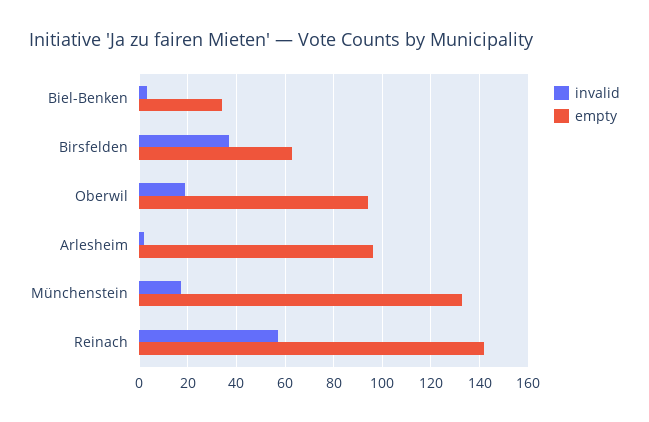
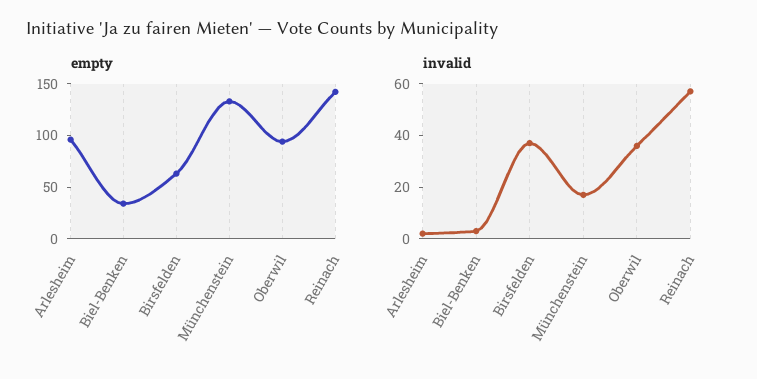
invalid, Oberwil: 20 -> 35

